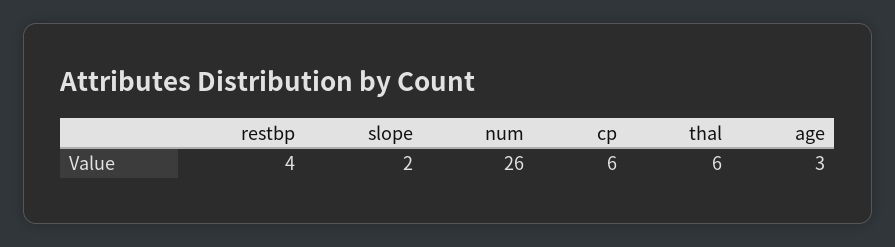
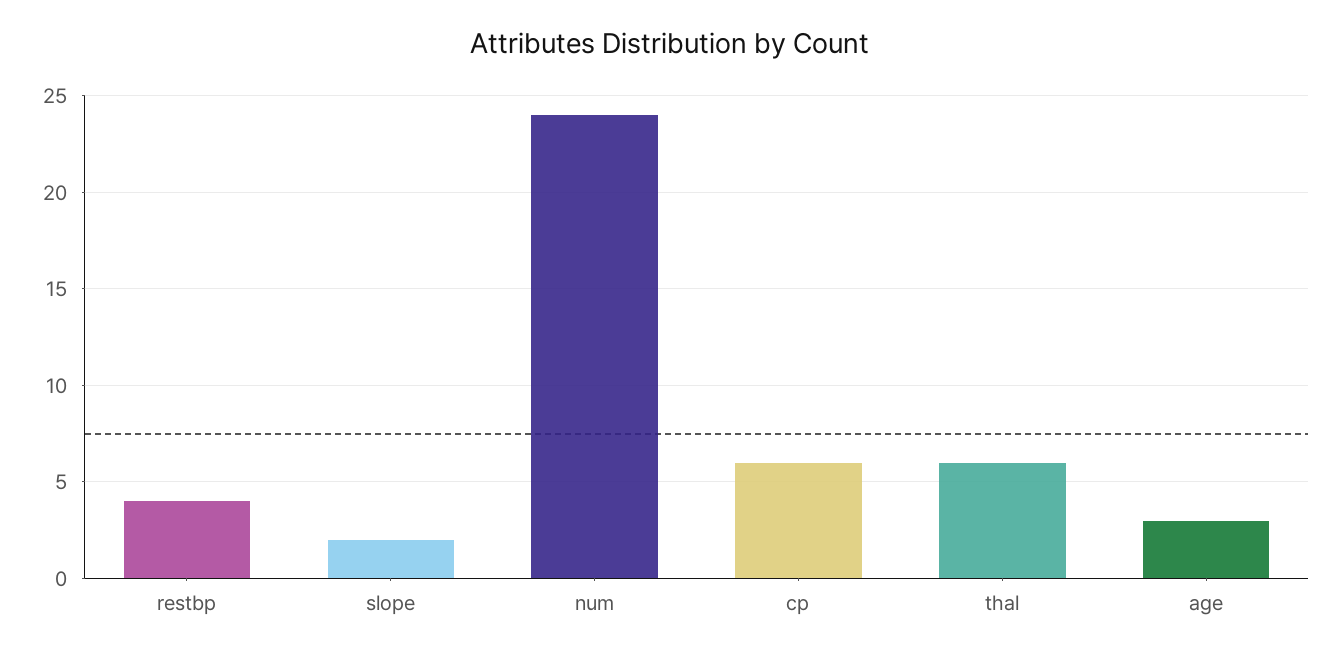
num: 26 -> 24

